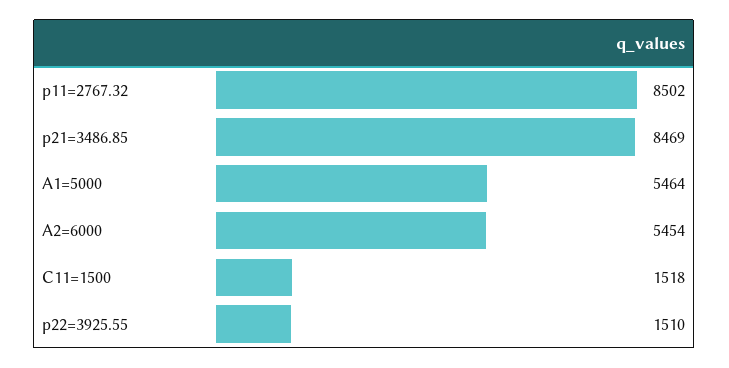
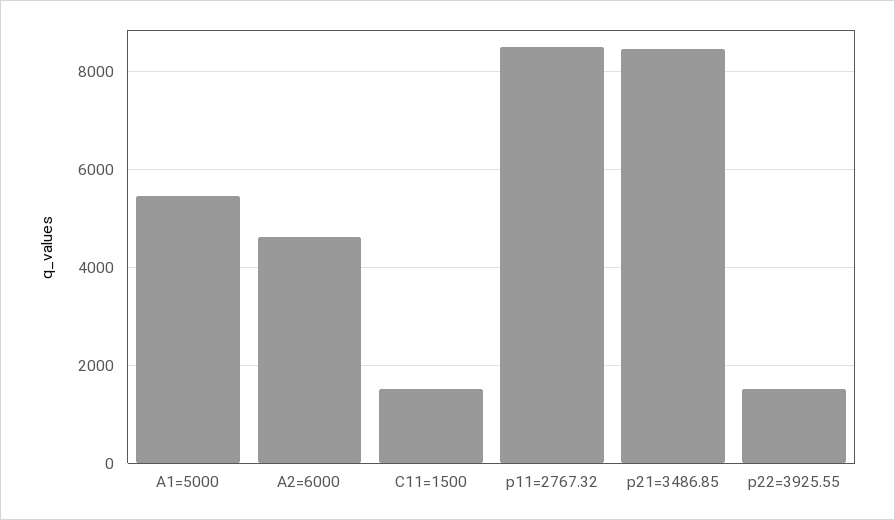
A2=6000: 5454 -> 4600

